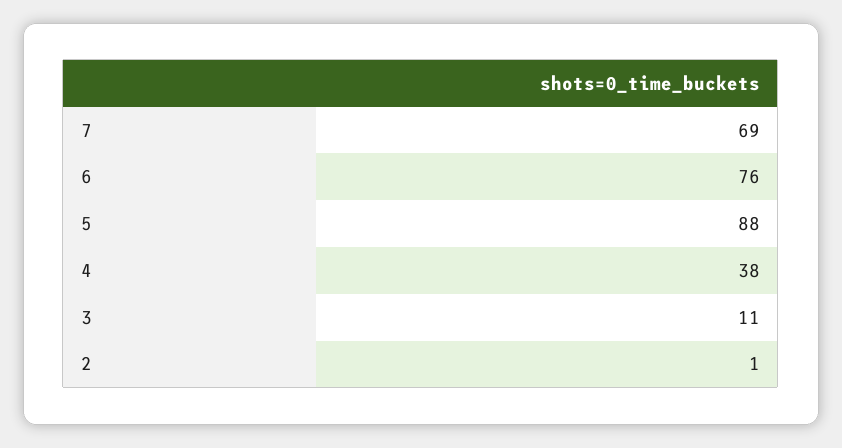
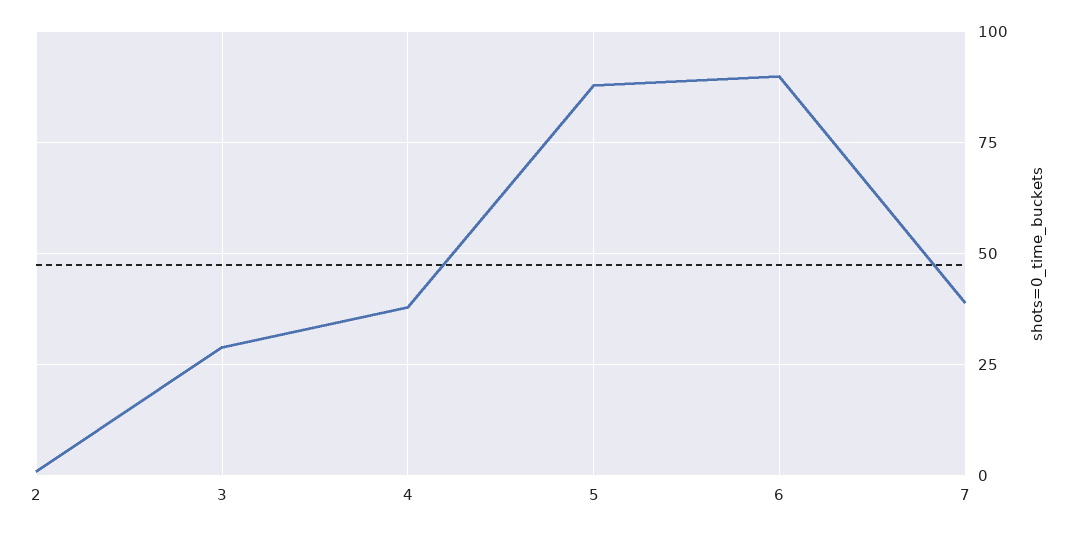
7: 69 -> 40
6: 76 -> 90
3: 11 -> 30

